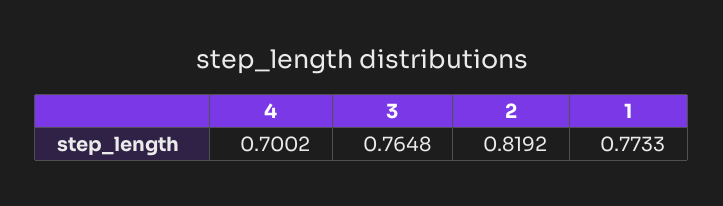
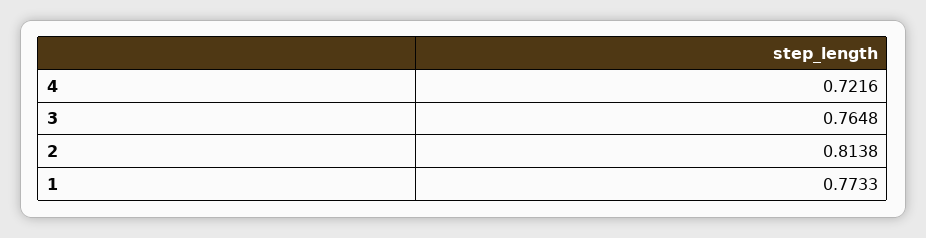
4: 0.7002 -> 0.7216
2: 0.8192 -> 0.8138

